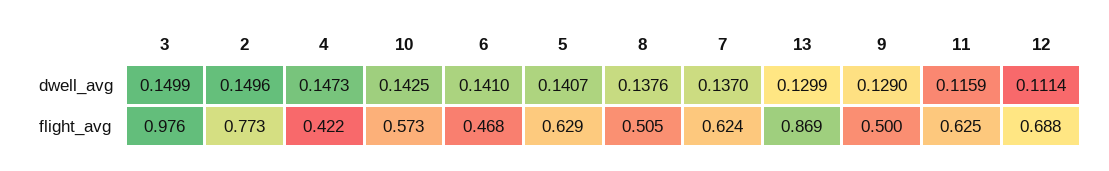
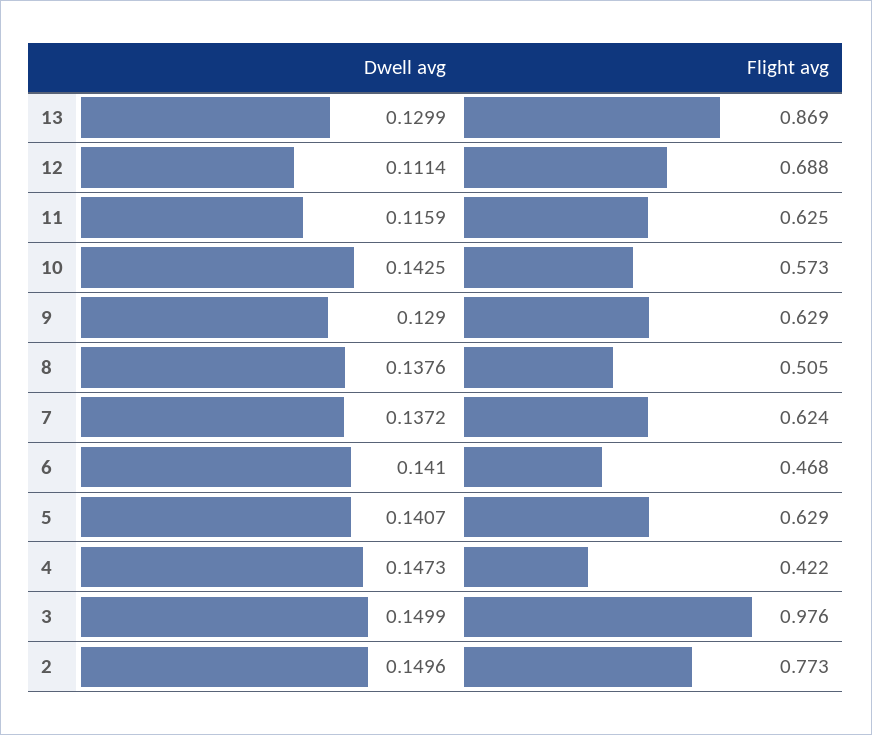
7, dwell_avg: 0.137 -> 0.1372
9, flight_avg: 0.5 -> 0.629

